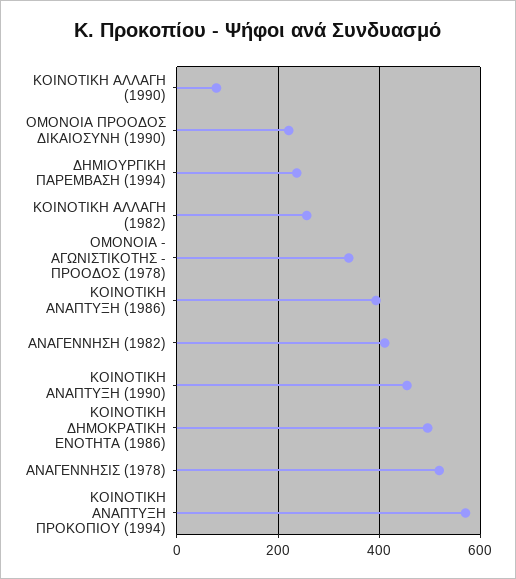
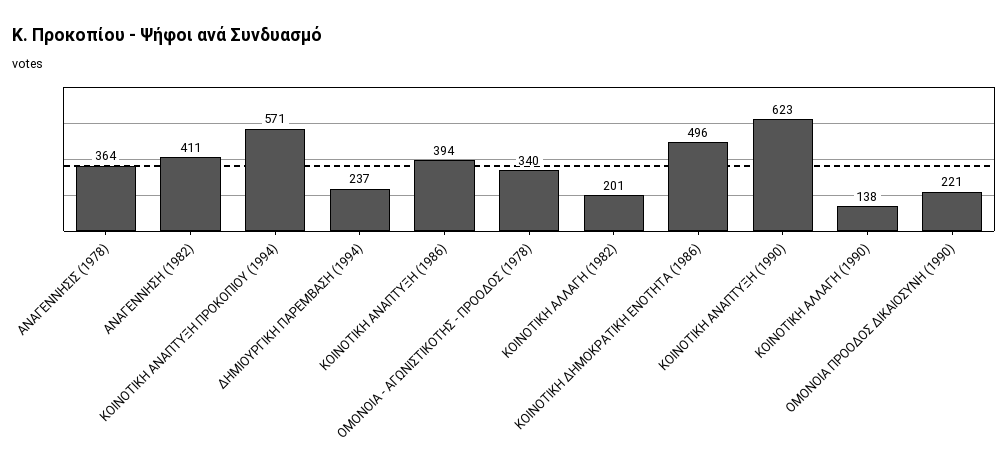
ΚΟΙΝΟΤΙΚΗ ΑΛΛΑΓΗ (1990): 80 -> 138
ΚΟΙΝΟΤΙΚΗ ΑΛΛΑΓΗ (1982): 260 -> 201
ΚΟΙΝΟΤΙΚΗ ΑΝΑΠΤΥΞΗ (1990): 460 -> 623
ΑΝΑΓΕΝΝΗΣΙΣ (1978): 520 -> 364

